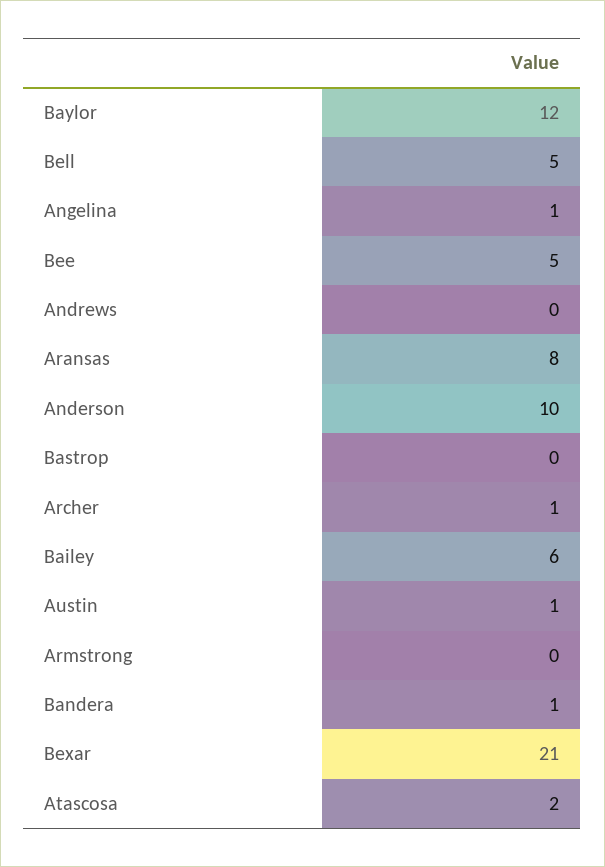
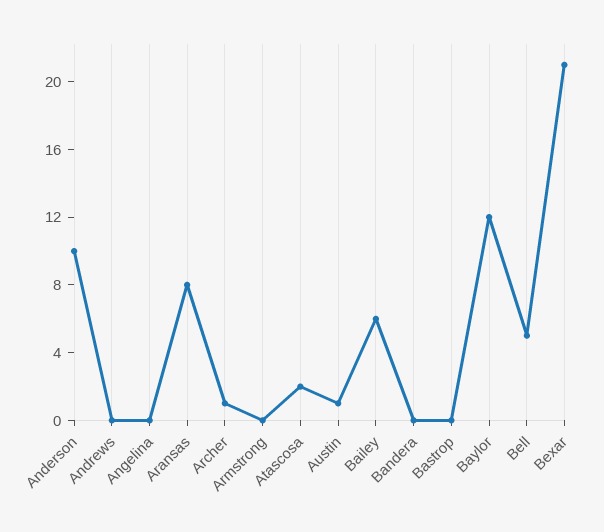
Angelina: 1 -> 0
Bee: 5 -> none
Bandera: 1 -> 0

